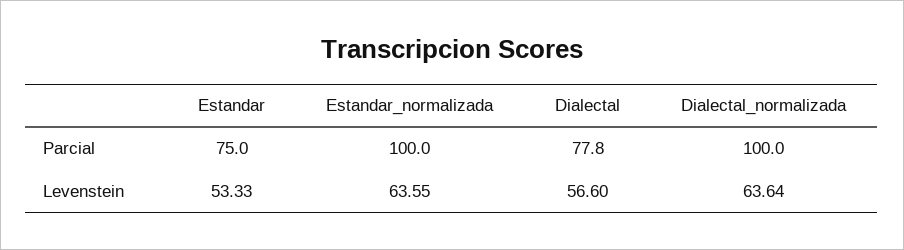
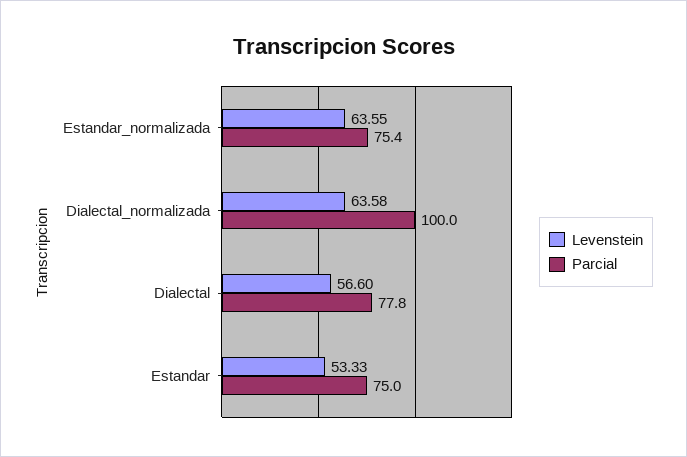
Parcial, Estandar_normalizada: 100 -> 75.4
Levenstein, Dialectal_normalizada: 63.64 -> 63.58

